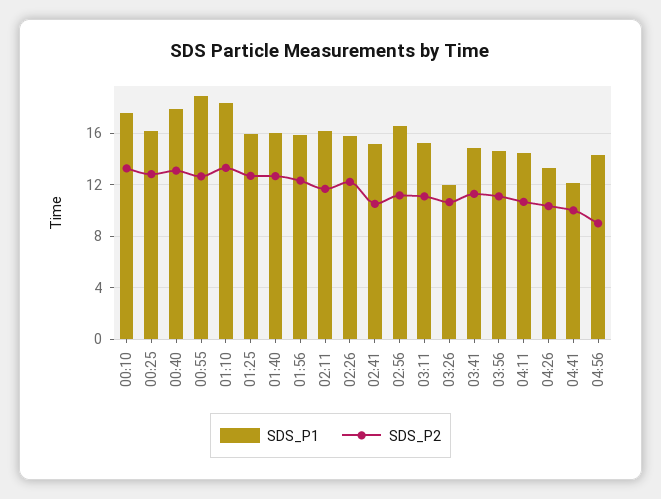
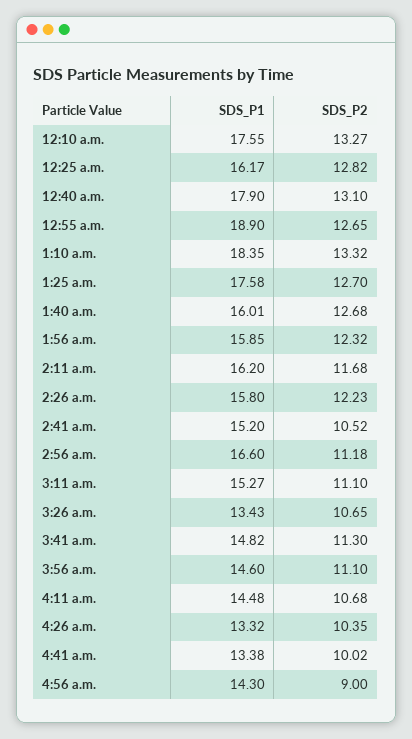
SDS_P1, 01:25: 16 -> 17.58
SDS_P1, 03:26: 12 -> 13.43
SDS_P1, 04:41: 12 -> 13.38

